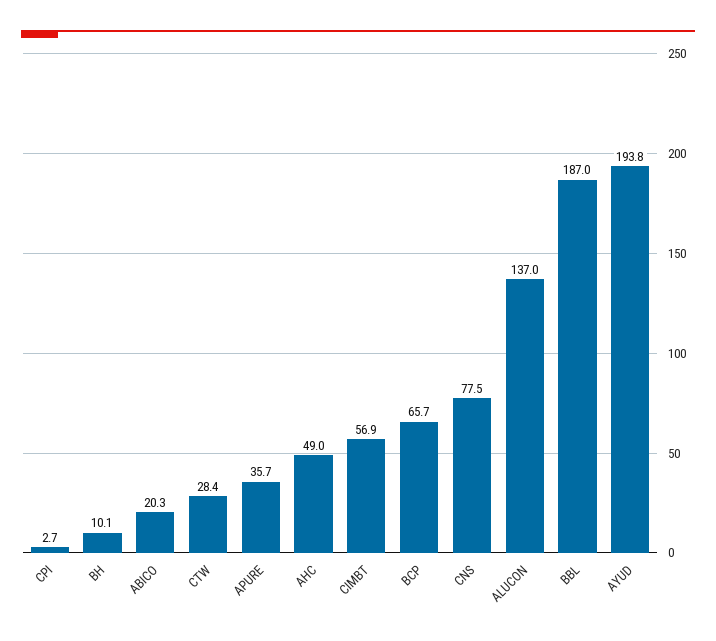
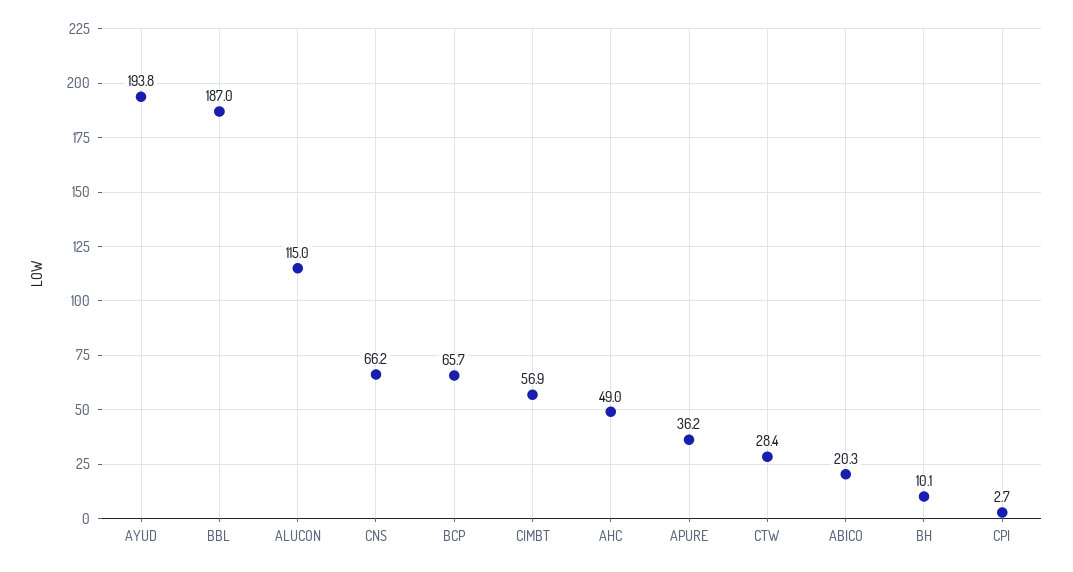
APURE: 35.7 -> 36.2
CNS: 77.5 -> 66.2
ALUCON: 137 -> 115

